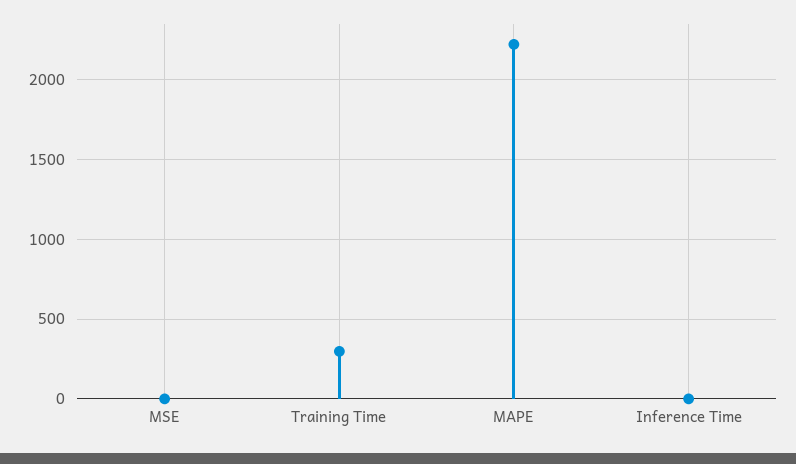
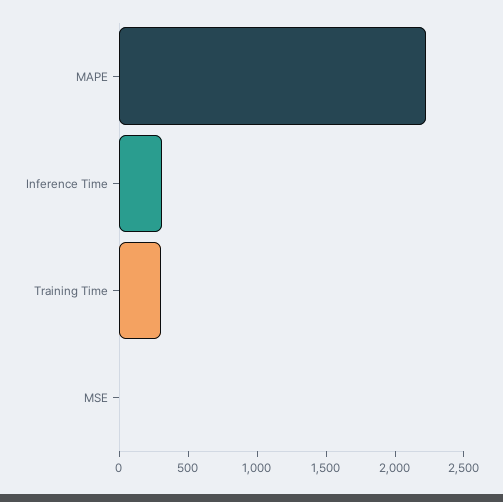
Inference Time: 0 -> 300

